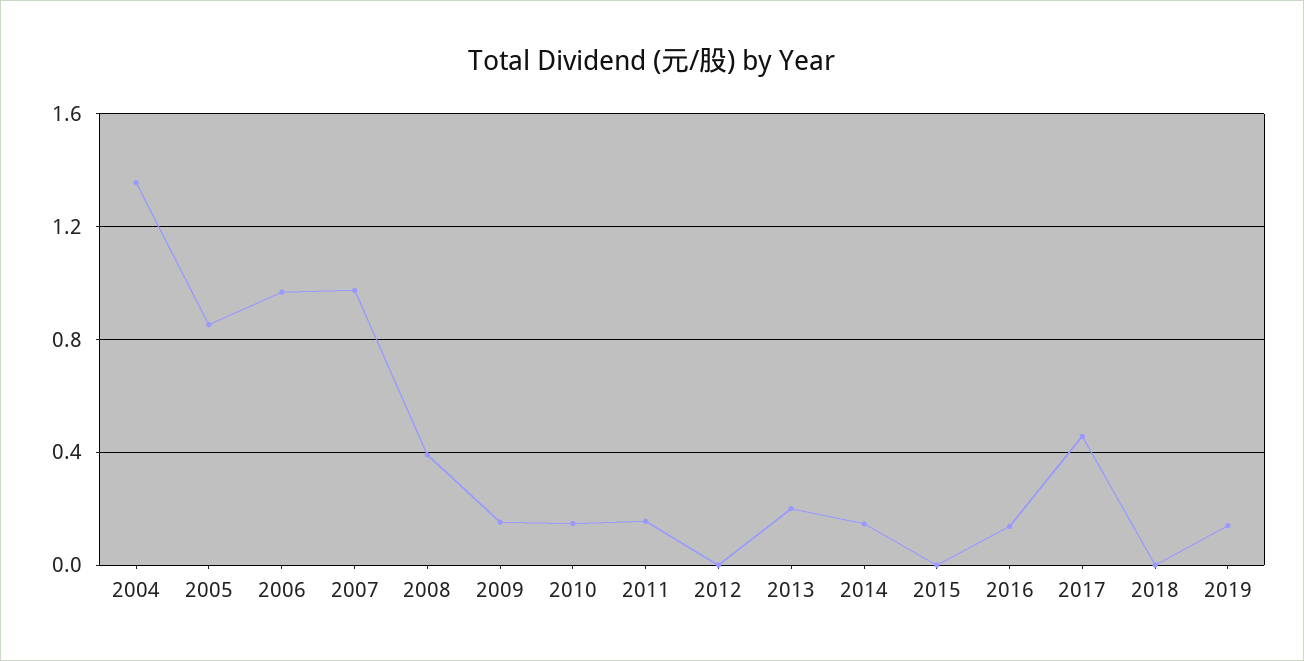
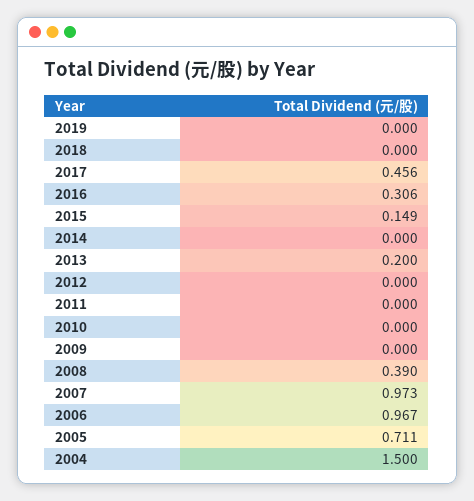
2004: 1.35 -> 1.5
2005: 0.85 -> 0.711
2009: 0.15 -> 0
2010: 0.15 -> 0
2011: 0.15 -> 0
2014: 0.15 -> 0
2015: 0 -> 0.149
2016: 0.15 -> 0.306
2019: 0.15 -> 0

